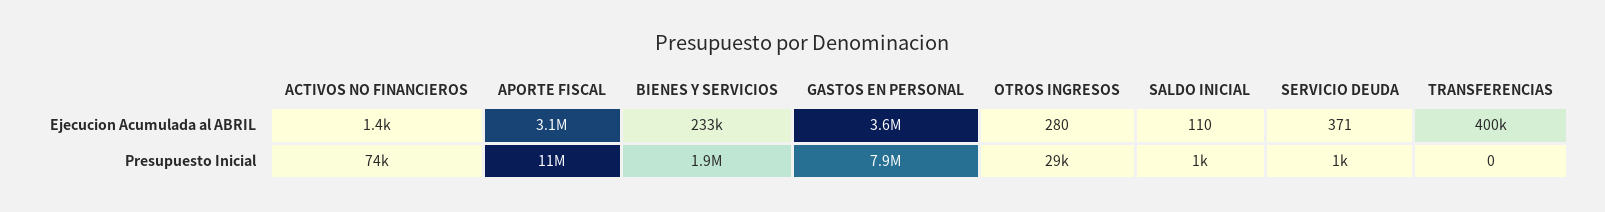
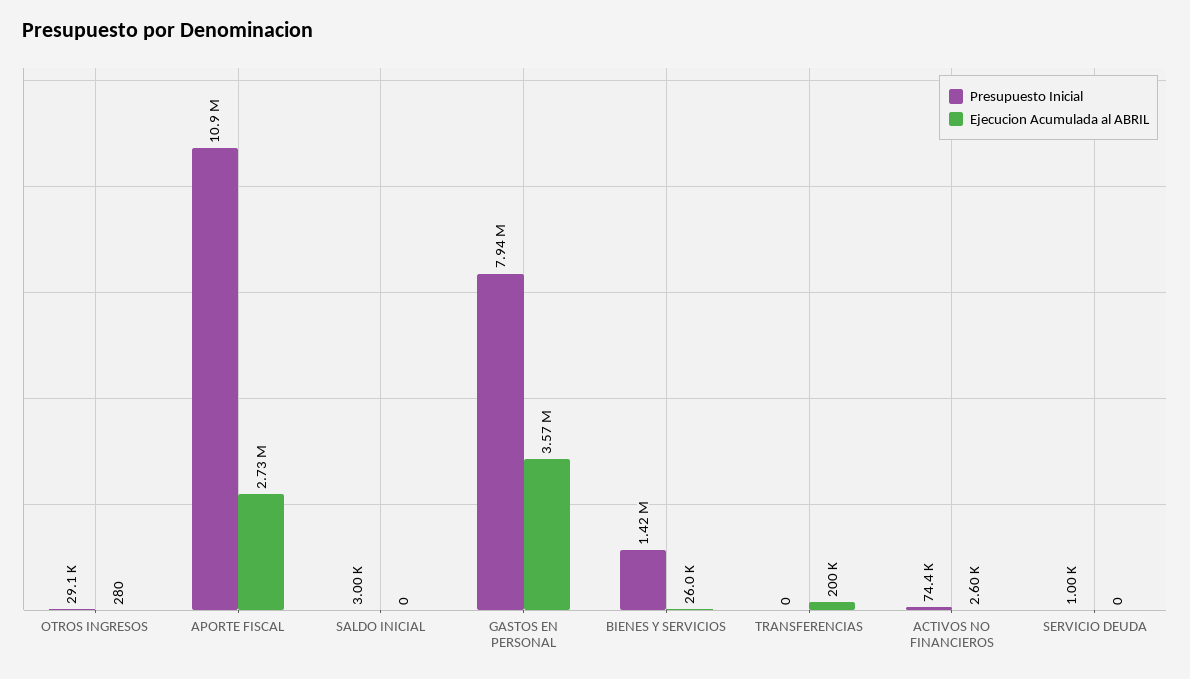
Ejecucion Acumulada al ABRIL, ACTIVOS NO FINANCIEROS: 1400 -> 2600
Ejecucion Acumulada al ABRIL, APORTE FISCAL: 3100000 -> 2730000
Ejecucion Acumulada al ABRIL, BIENES Y SERVICIOS: 233000 -> 26000
Ejecucion Acumulada al ABRIL, SALDO INICIAL: 110 -> 0
Ejecucion Acumulada al ABRIL, SERVICIO DEUDA: 371 -> 0
Ejecucion Acumulada al ABRIL, TRANSFERENCIAS: 400000 -> 200000
Presupuesto Inicial, BIENES Y SERVICIOS: 1900000 -> 1420000
Presupuesto Inicial, SALDO INICIAL: 1000 -> 3000

